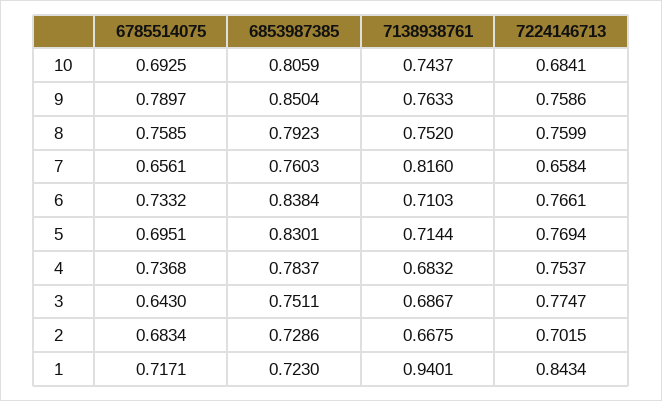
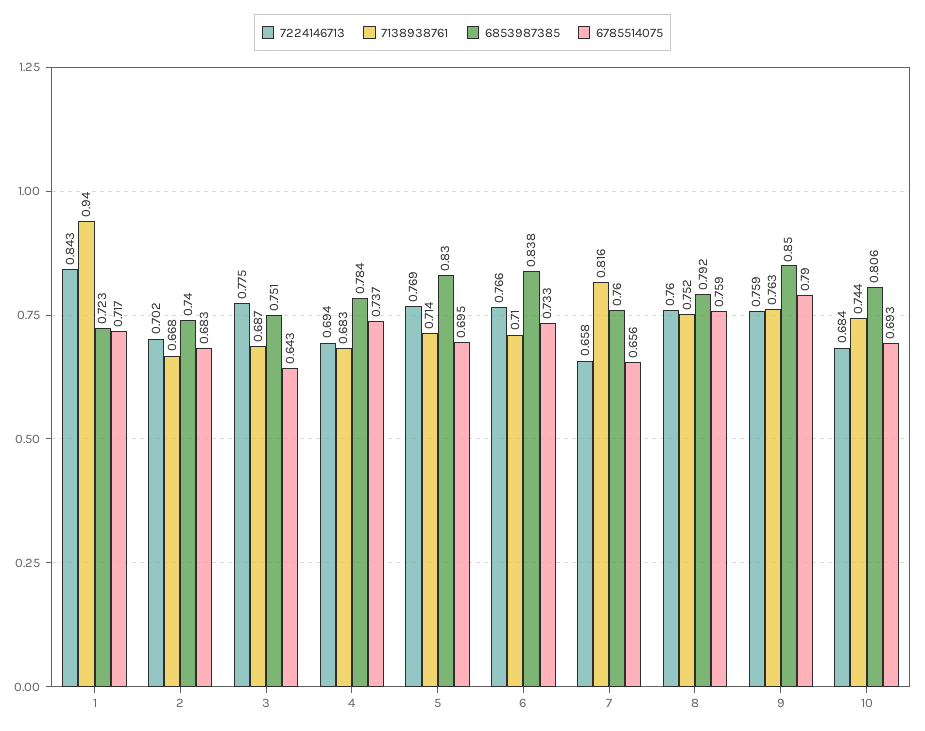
7224146713, 4: 0.7537 -> 0.694
6853987385, 2: 0.7286 -> 0.74

